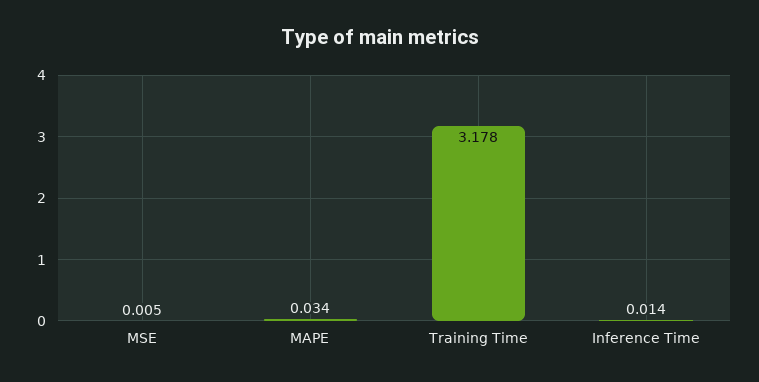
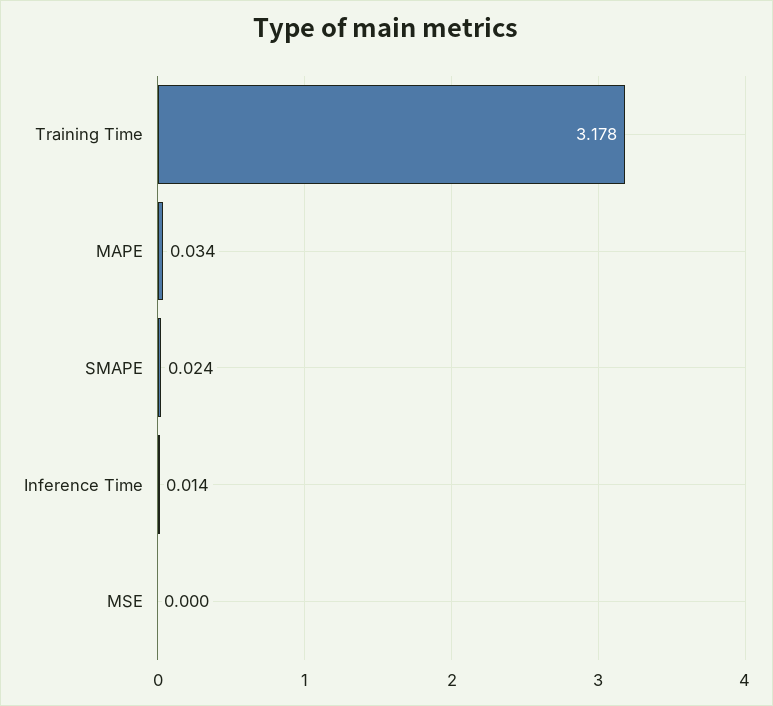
MSE: 0.005 -> 0
SMAPE: none -> 0.024

